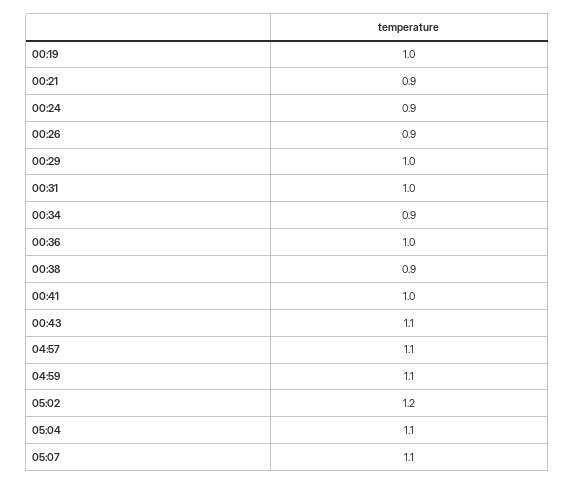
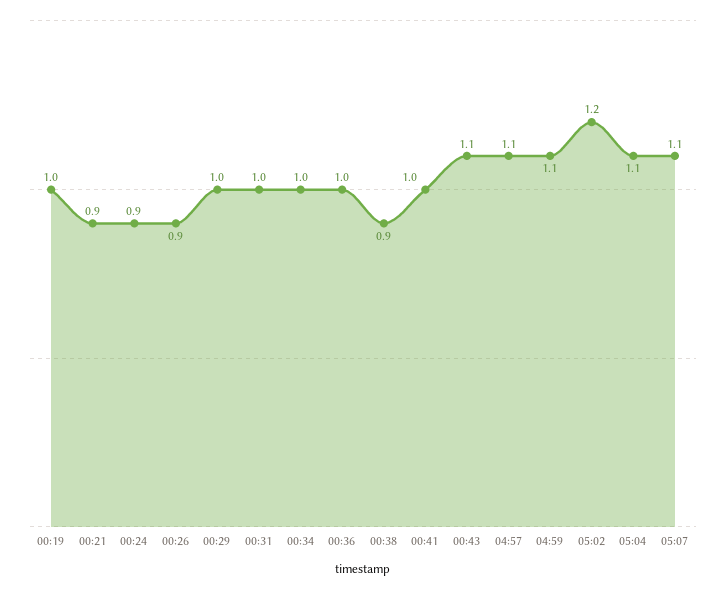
00:34: 0.9 -> 1

